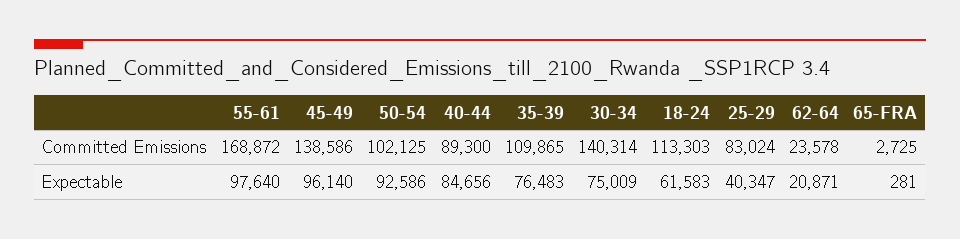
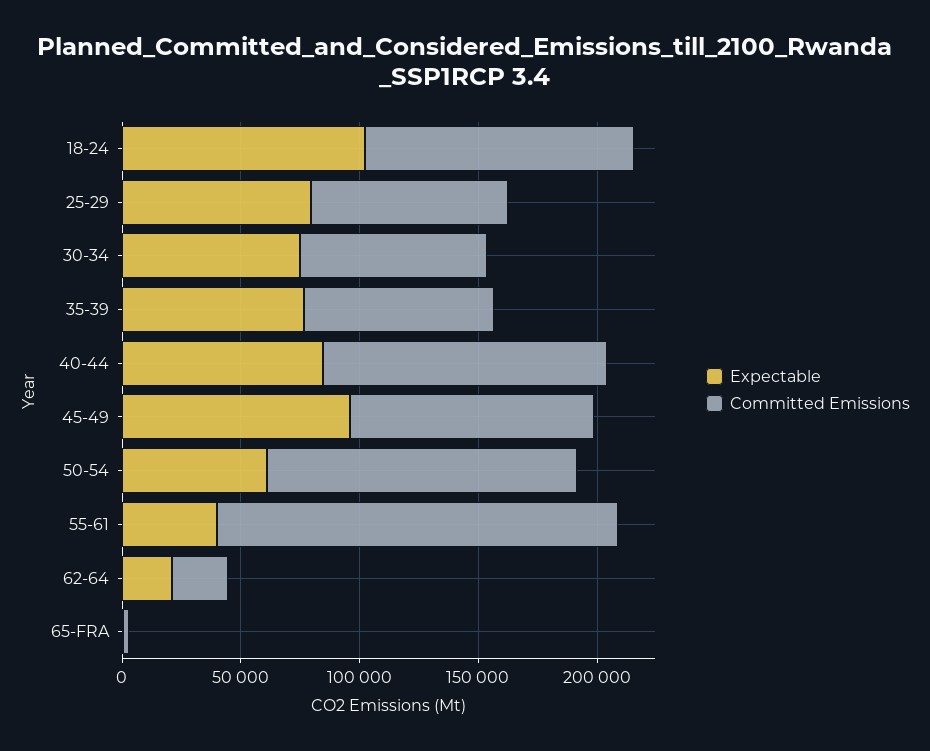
Committed Emissions, 45-49: 138586 -> 100000
Committed Emissions, 50-54: 102125 -> 130000
Committed Emissions, 40-44: 89300 -> 120000
Committed Emissions, 35-39: 109865 -> 80000
Committed Emissions, 30-34: 140314 -> 80000
Expectable, 55-61: 97640 -> 40000
Expectable, 50-54: 92586 -> 60000
Expectable, 18-24: 61583 -> 100000
Expectable, 25-29: 40347 -> 80000

